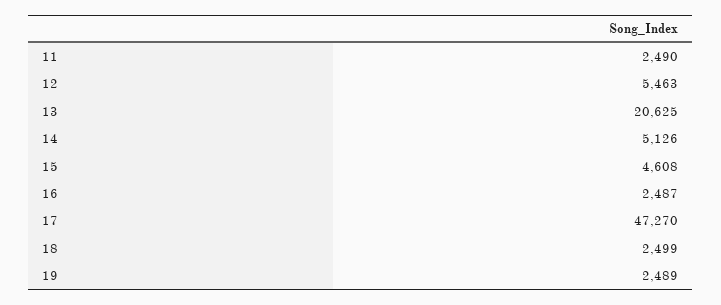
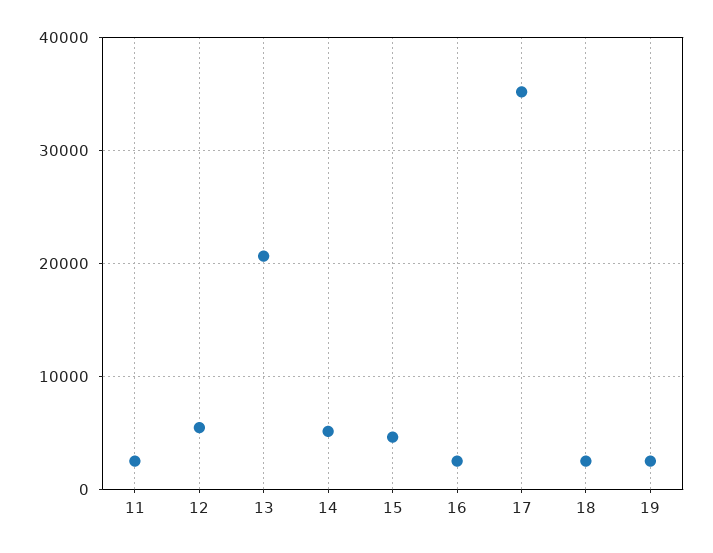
17: 47270 -> 35000

